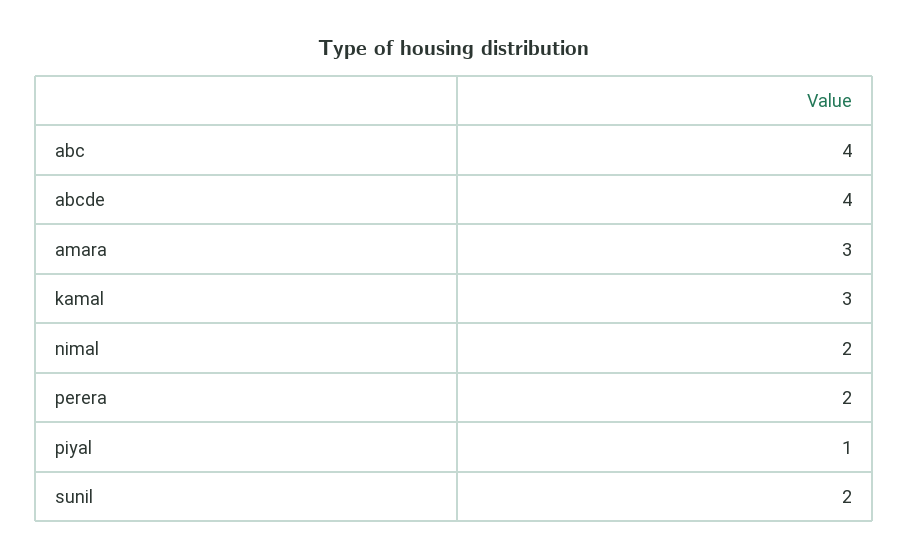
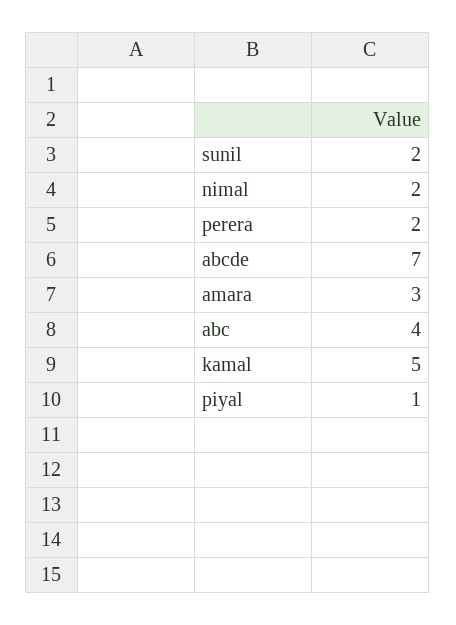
abcde: 4 -> 7
kamal: 3 -> 5

